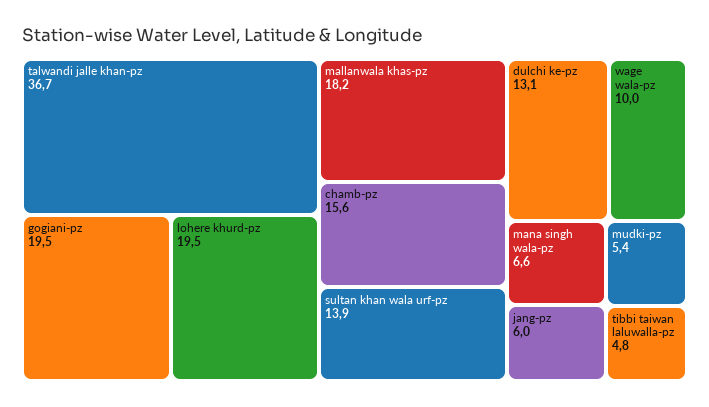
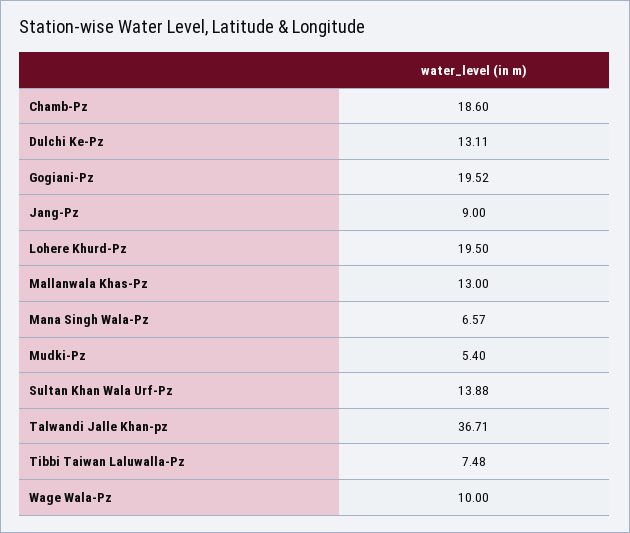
mallanwala khas-pz: 18.2 -> 13
chamb-pz: 15.6 -> 18.6
jang-pz: 6 -> 9
tibbi taiwan laluwalla-pz: 4.8 -> 7.48

